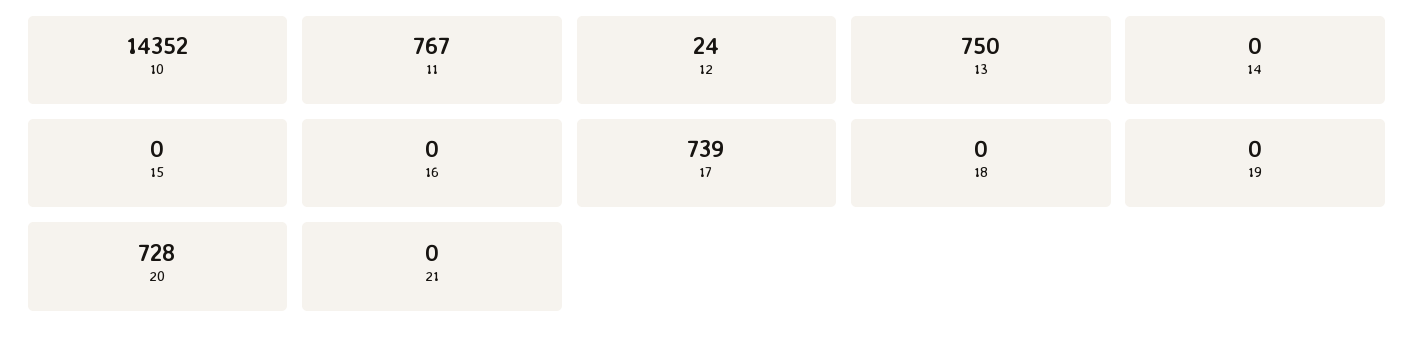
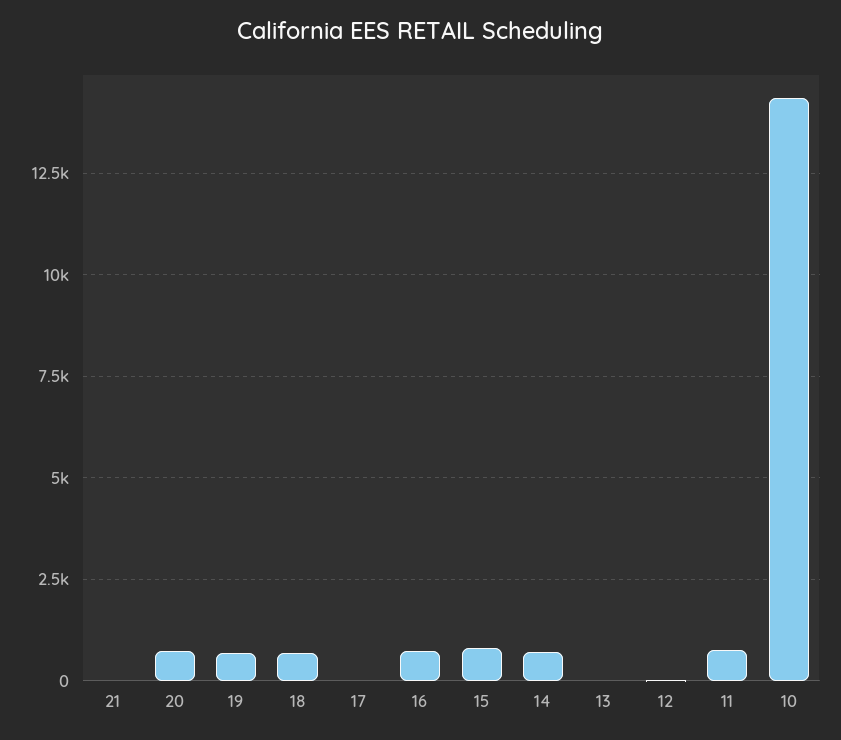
13: 750 -> 0
14: 0 -> 750
15: 0 -> 750
16: 0 -> 750
17: 739 -> 0
18: 0 -> 750
19: 0 -> 750

